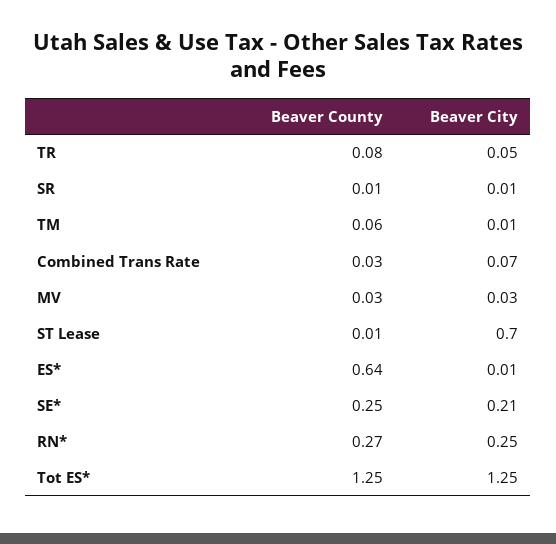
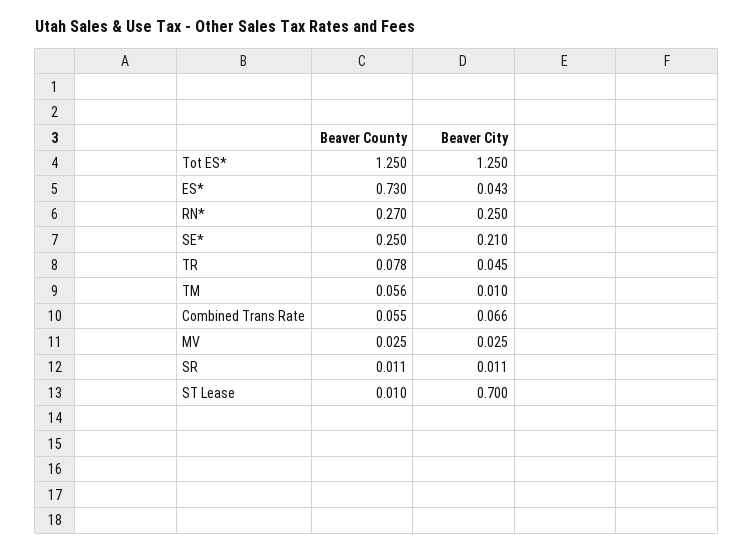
Beaver County, Combined Trans Rate: 0.03 -> 0.055
Beaver County, ES*: 0.64 -> 0.73
Beaver City, ES*: 0.01 -> 0.043

